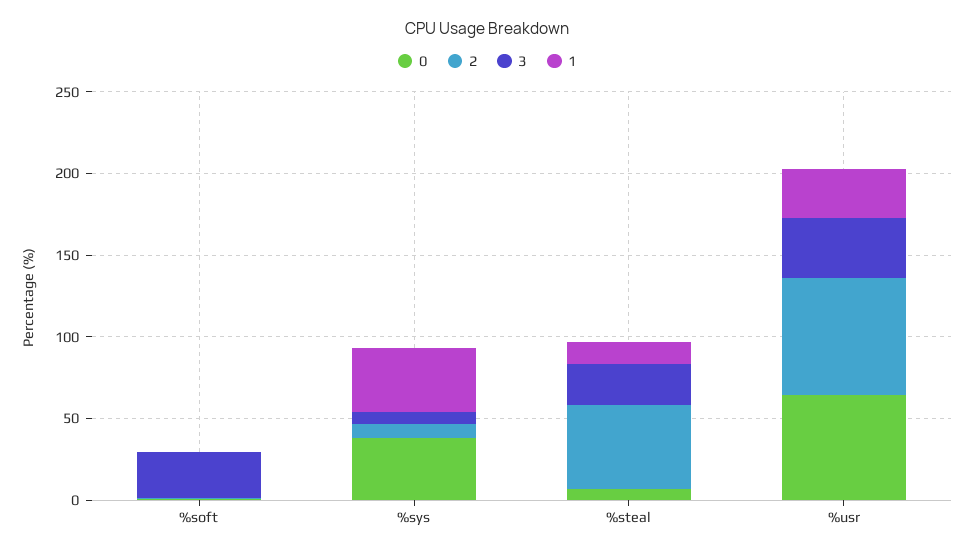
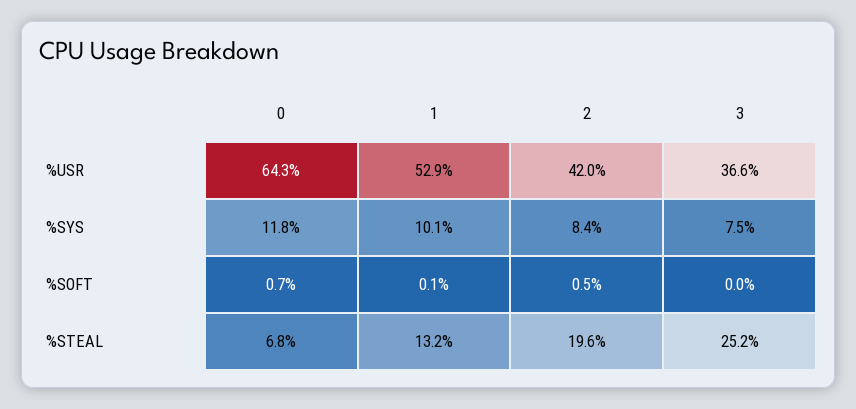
3, %soft: 30 -> 0
0, %sys: 40 -> 11.8
1, %sys: 40 -> 10.1
2, %steal: 50 -> 19.6
2, %usr: 70 -> 42
1, %usr: 30 -> 52.9

